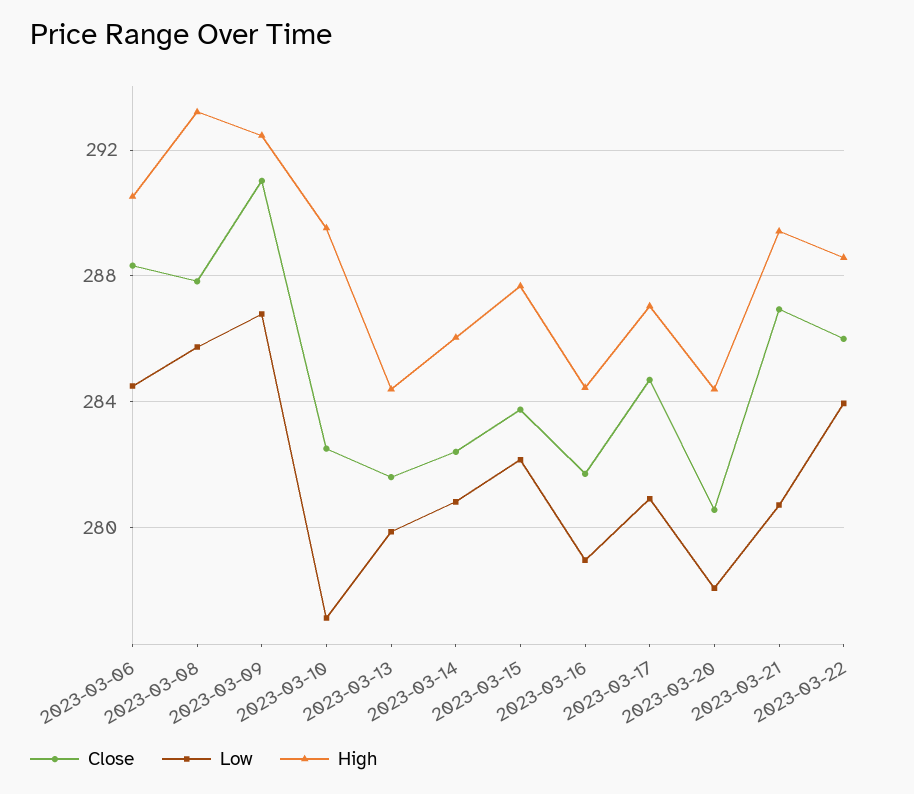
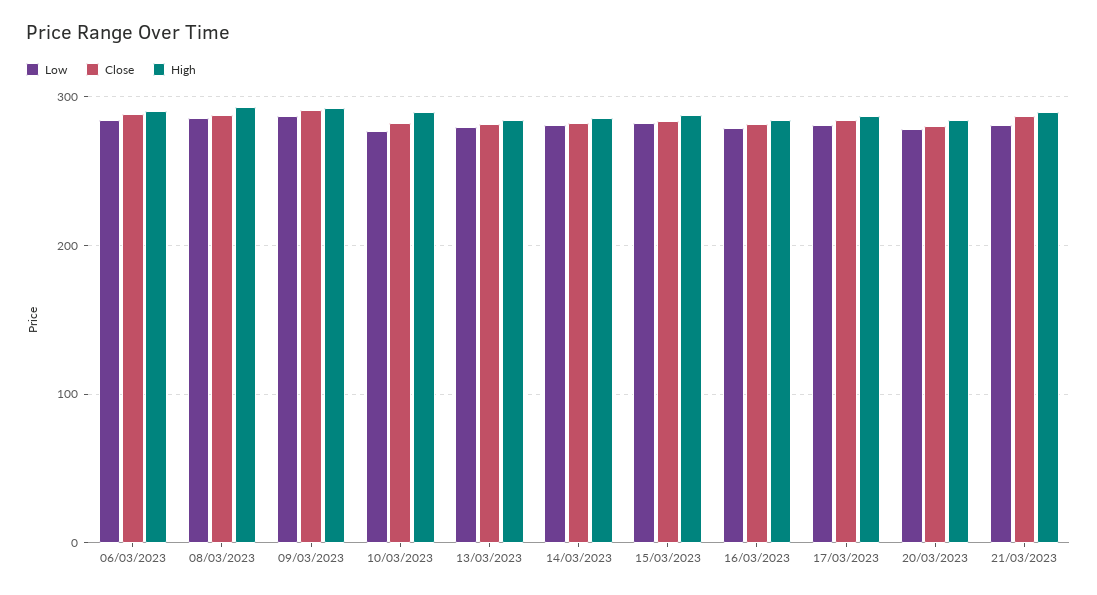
Close, 2023-03-22: 286 -> none
Low, 2023-03-22: 284 -> none
High, 2023-03-22: 288.5 -> none

